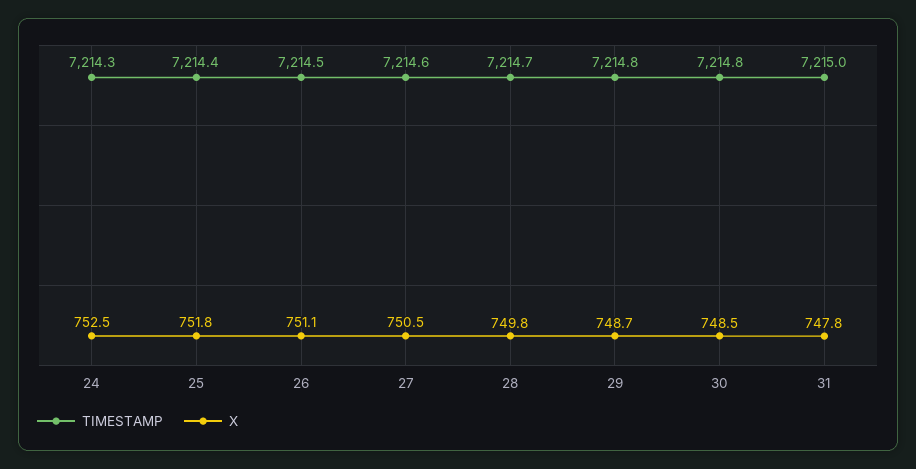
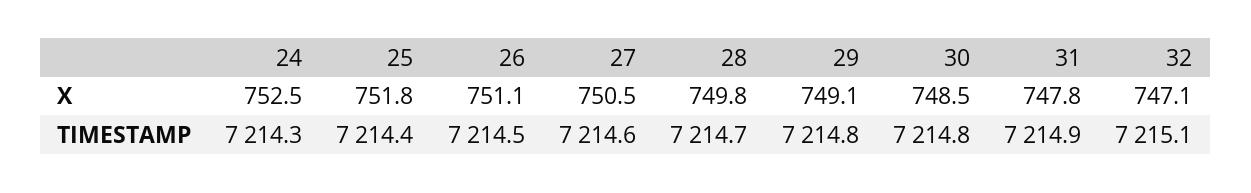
X, 29: 748.7 -> 749.1
TIMESTAMP, 31: 7215 -> 7214.9
X, 32: none -> 747.1
TIMESTAMP, 32: none -> 7215.1

